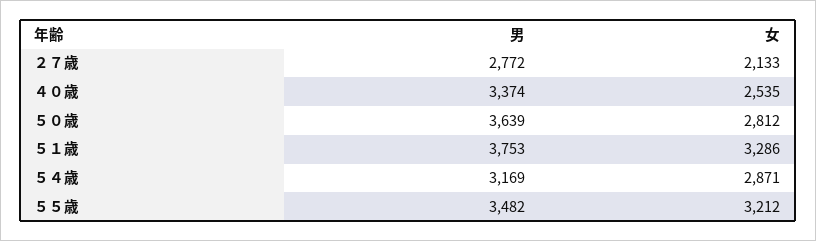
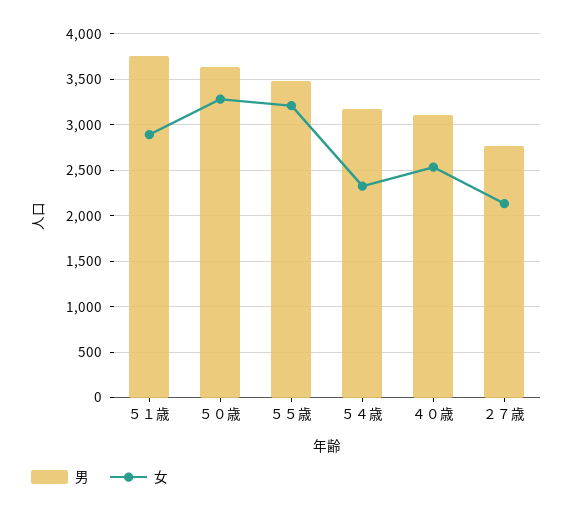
男, ４０歳: 3374 -> 3100
女, ５０歳: 2812 -> 3300
女, ５１歳: 3286 -> 2900
女, ５４歳: 2871 -> 2300

